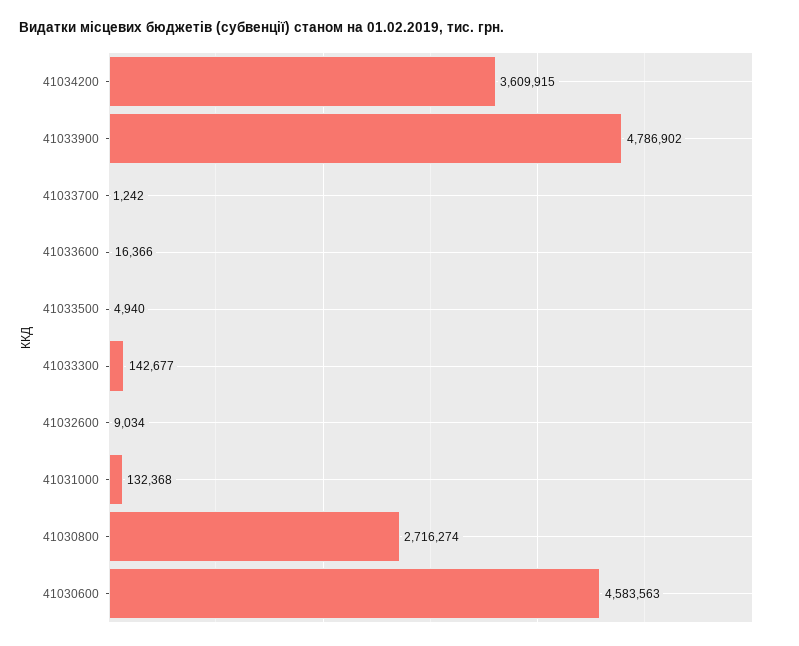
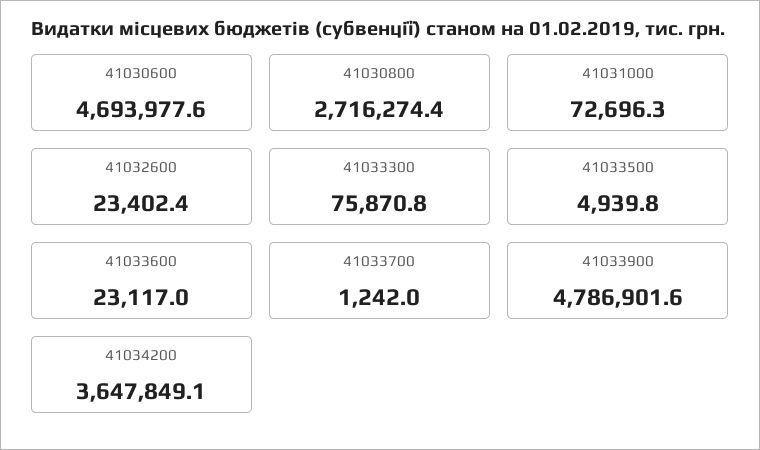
41034200: 3609915 -> 3647849.1
41033600: 16366 -> 23117
41033300: 142677 -> 75870.8
41032600: 9034 -> 23402.4
41031000: 132368 -> 72696.3
41030600: 4583563 -> 4693977.6

